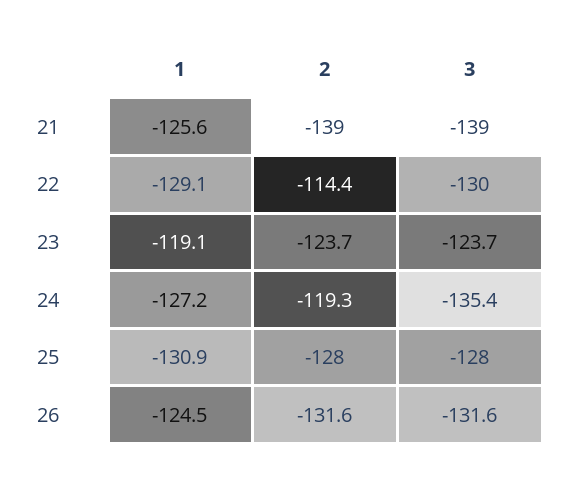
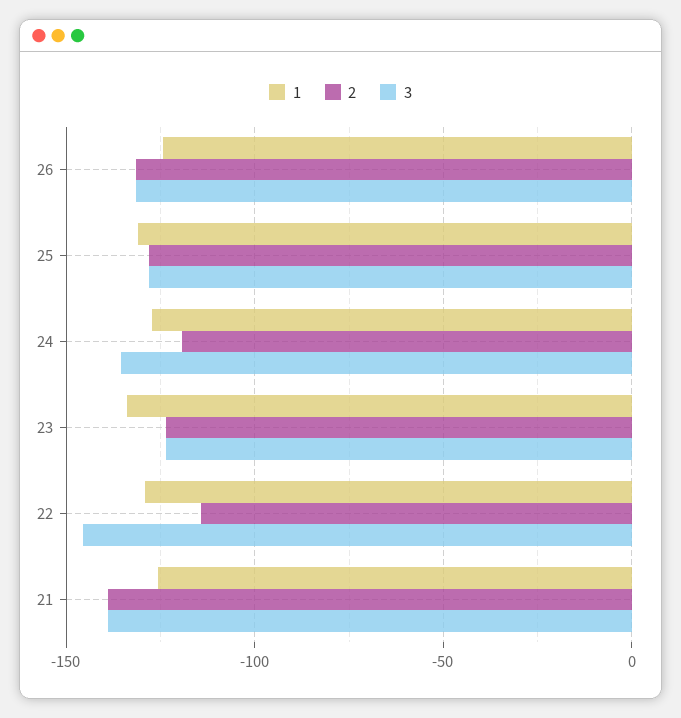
3, 22: -130 -> -145
1, 23: -119.1 -> -135

